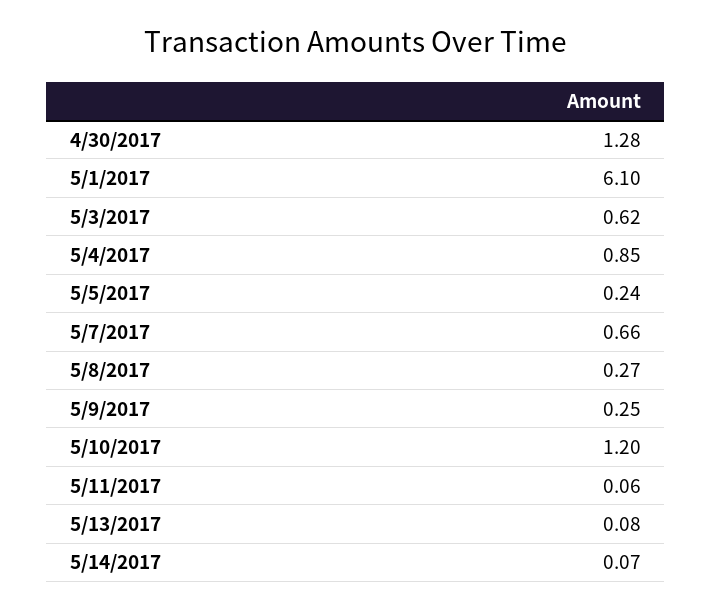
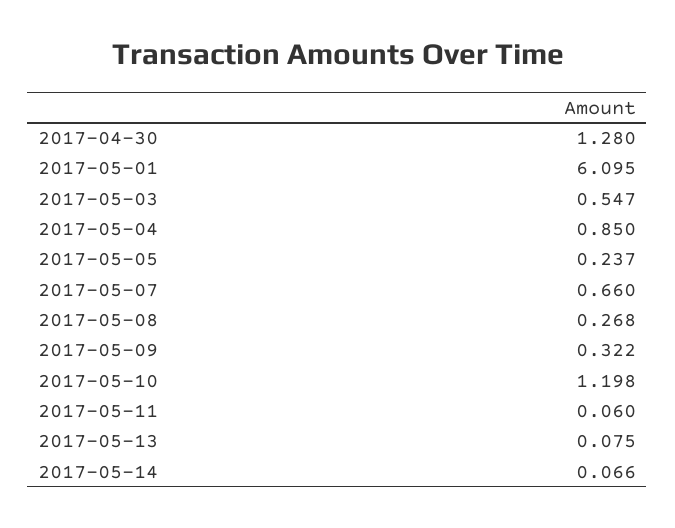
5/3/2017: 0.62 -> 0.547
5/9/2017: 0.25 -> 0.322

